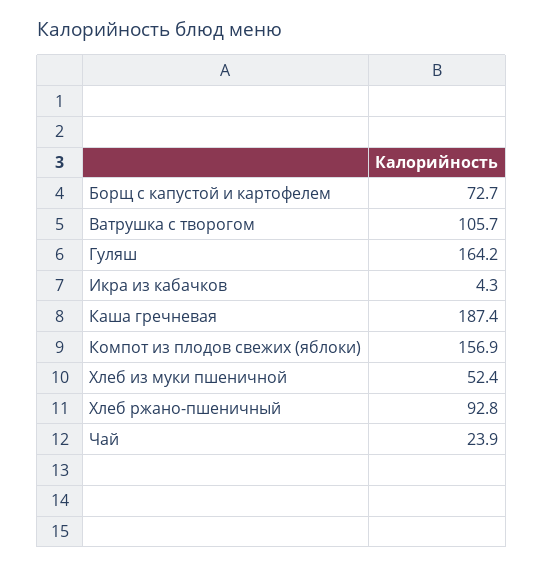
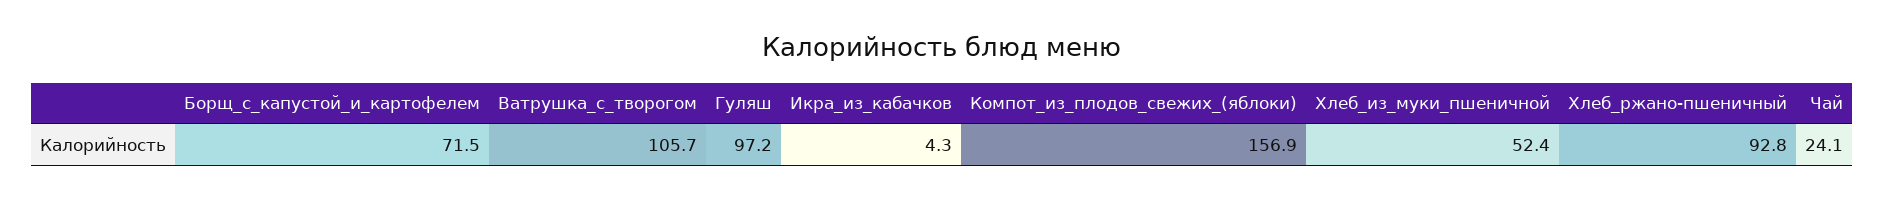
Борщ с капустой и картофелем: 72.7 -> 71.5
Гуляш: 164.2 -> 97.2
Каша гречневая: 187.4 -> none
Чай: 23.9 -> 24.1

